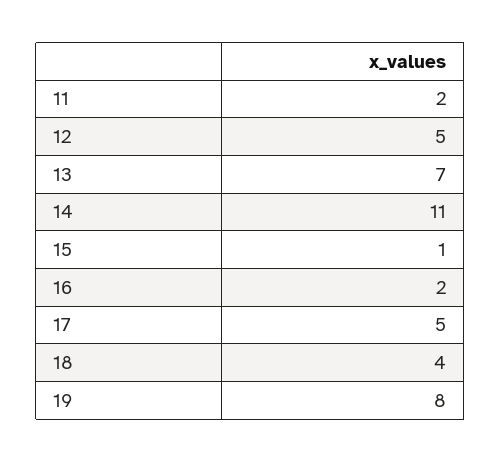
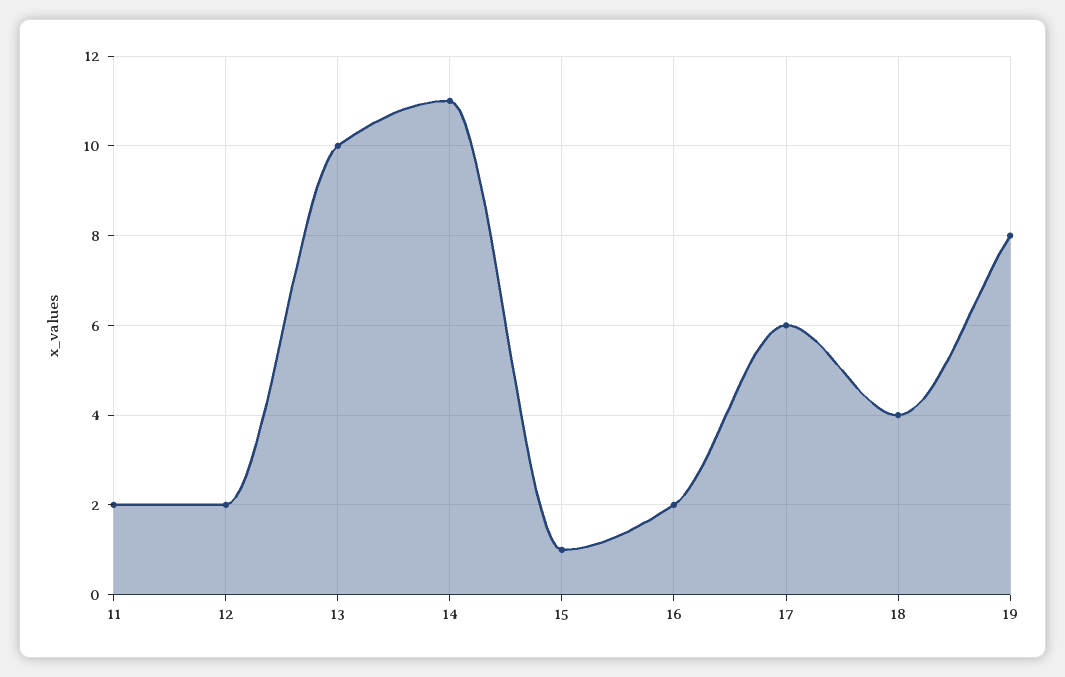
12: 5 -> 2
13: 7 -> 10
17: 5 -> 6

